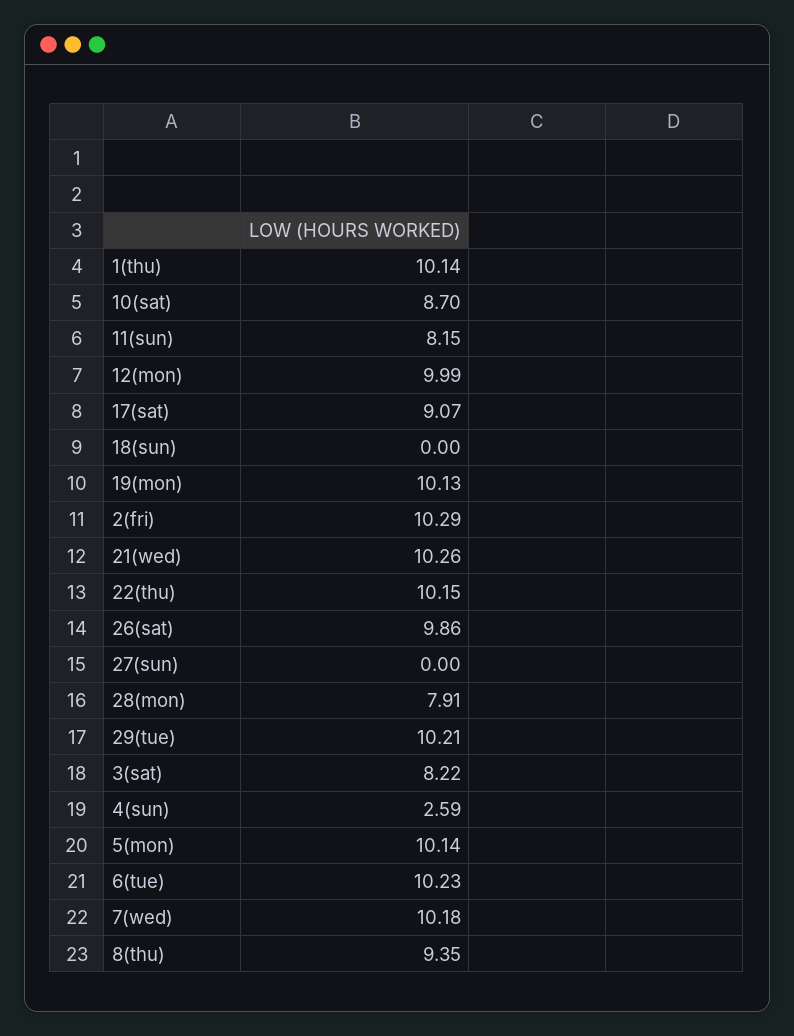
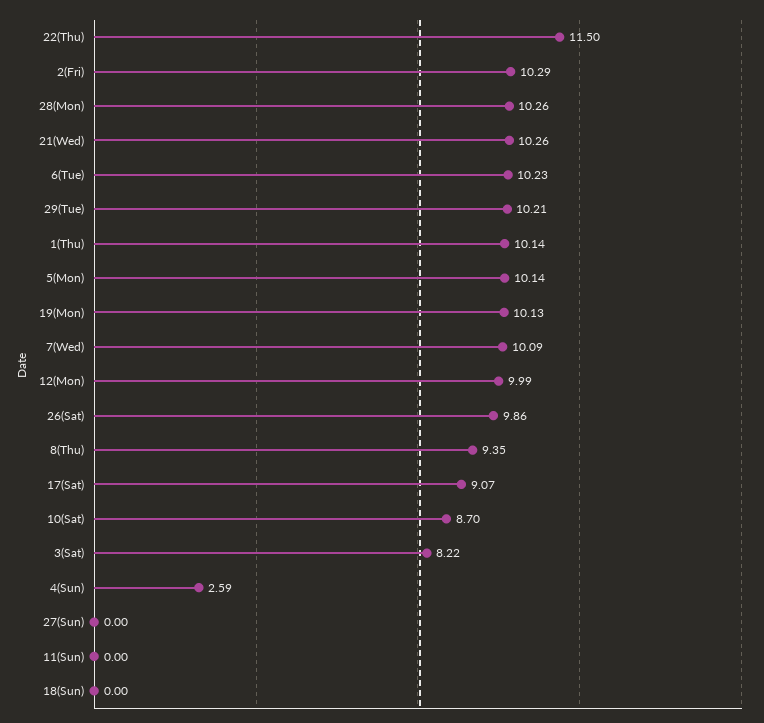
11(sun): 8.15 -> 0
22(thu): 10.15 -> 11.5
28(mon): 7.91 -> 10.26
7(wed): 10.18 -> 10.09

